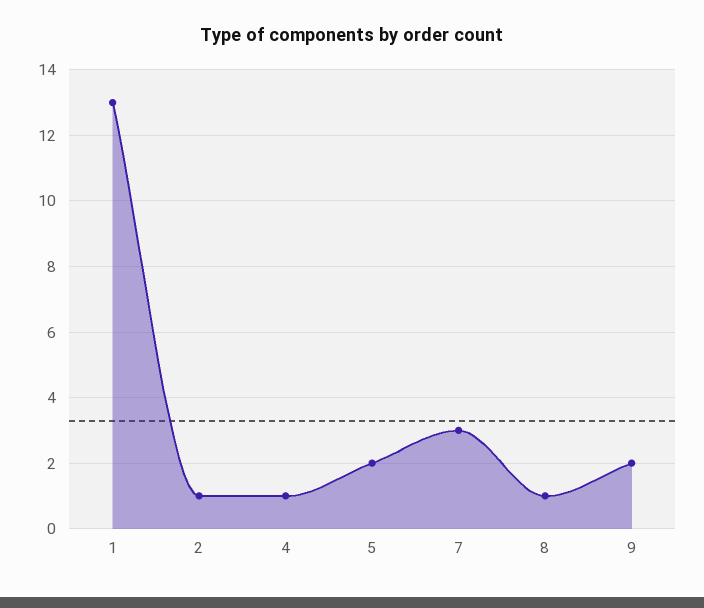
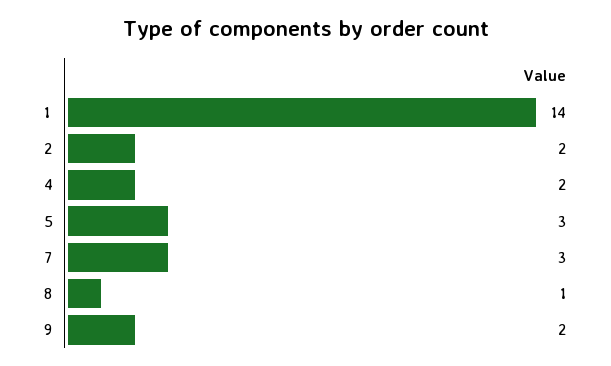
1: 13 -> 14
2: 1 -> 2
4: 1 -> 2
5: 2 -> 3

